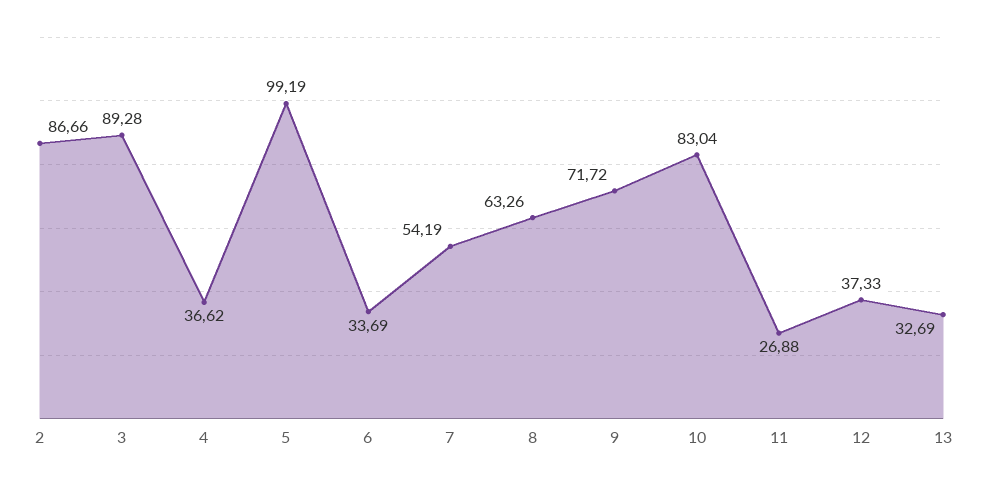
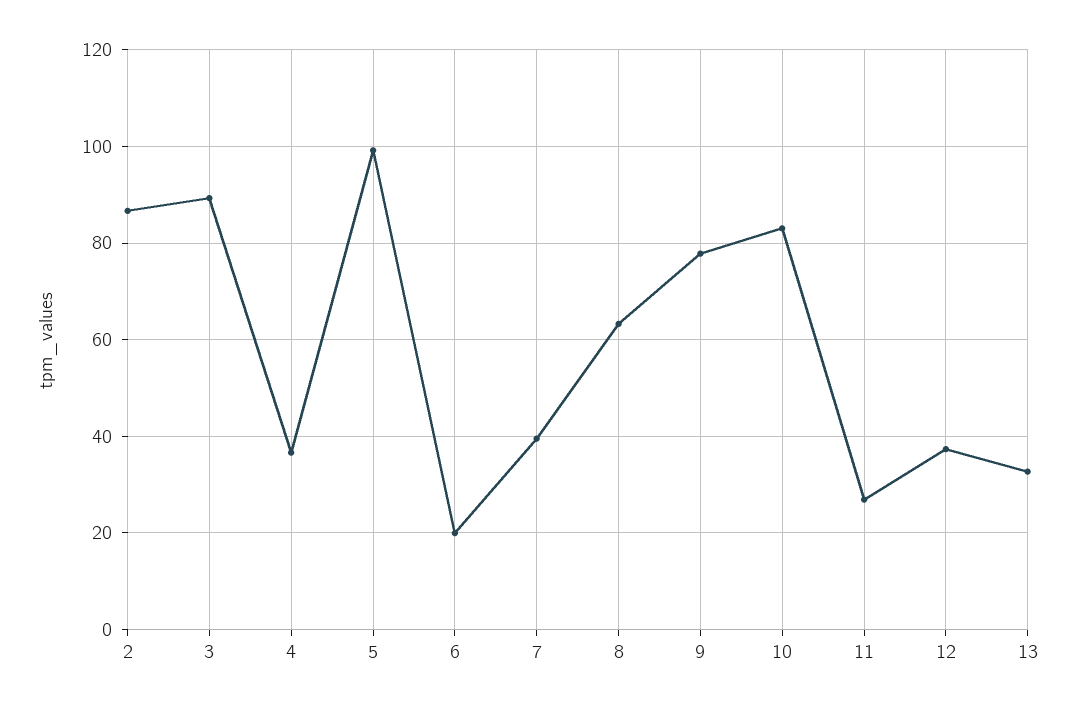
6: 33.69 -> 20
7: 54.19 -> 40
9: 71.72 -> 78

